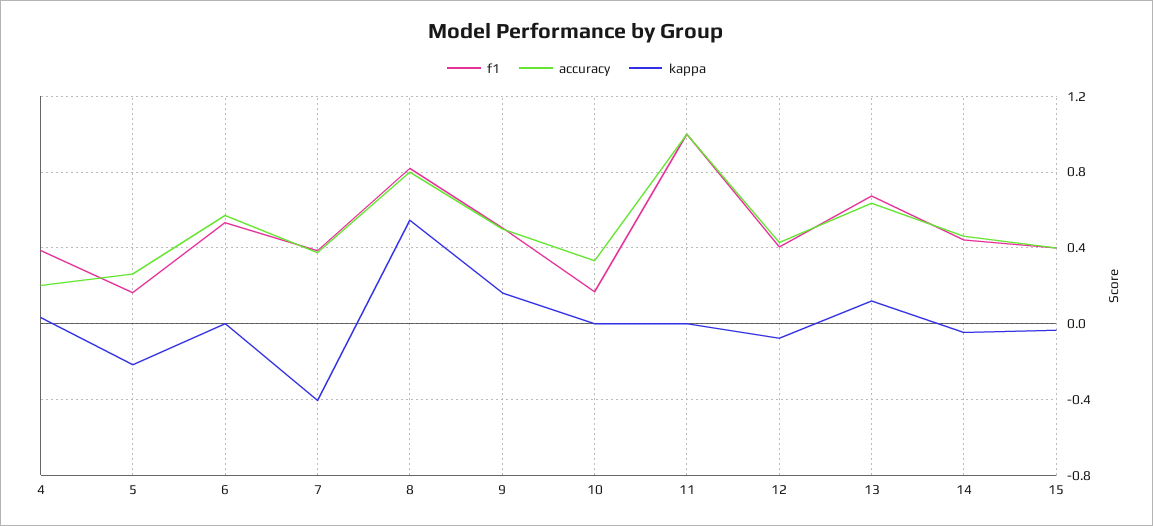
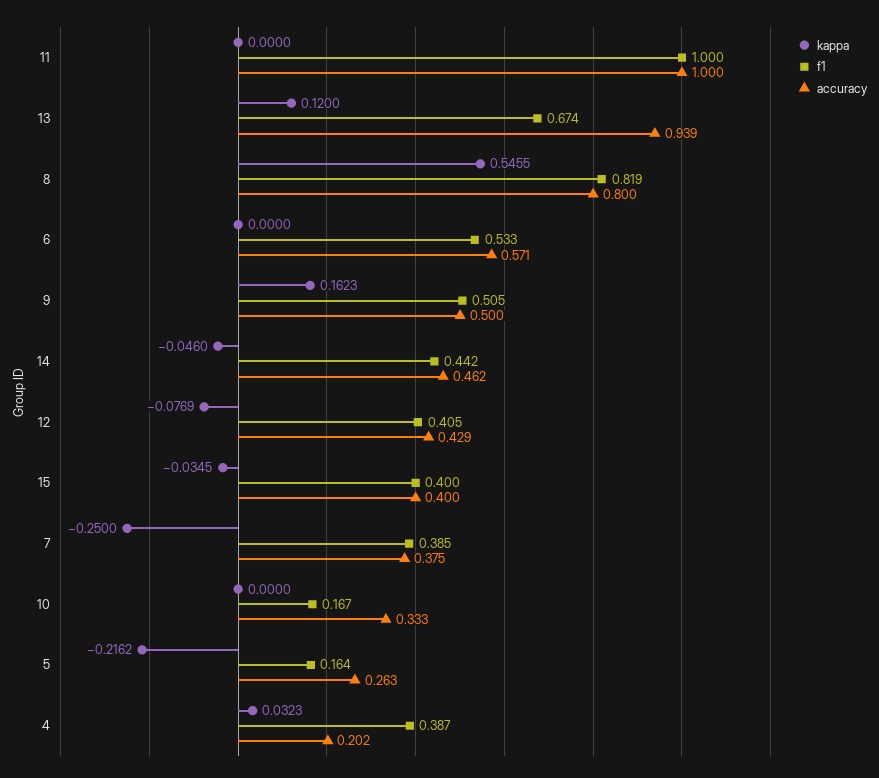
kappa, 7: -0.4 -> -0.25
accuracy, 13: 0.65 -> 0.939

